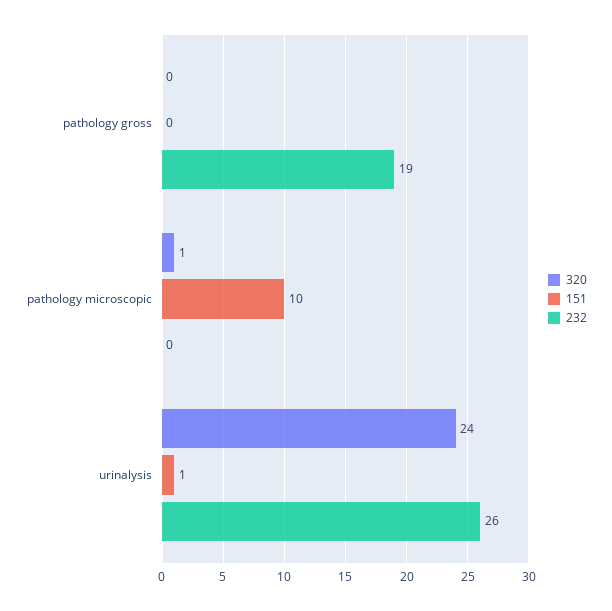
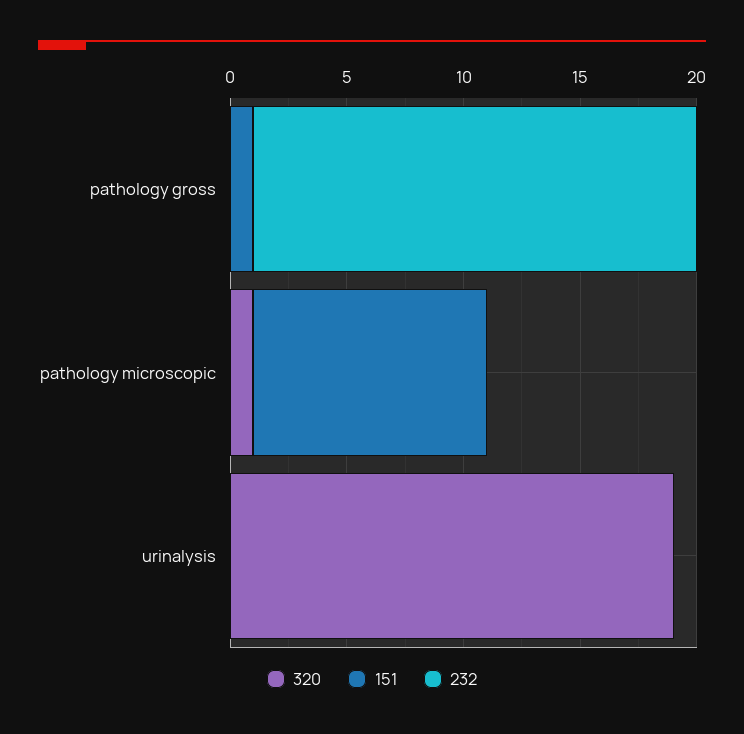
151, pathology gross: 0 -> 1
320, urinalysis: 24 -> 19
151, urinalysis: 1 -> 0
232, urinalysis: 26 -> 0

